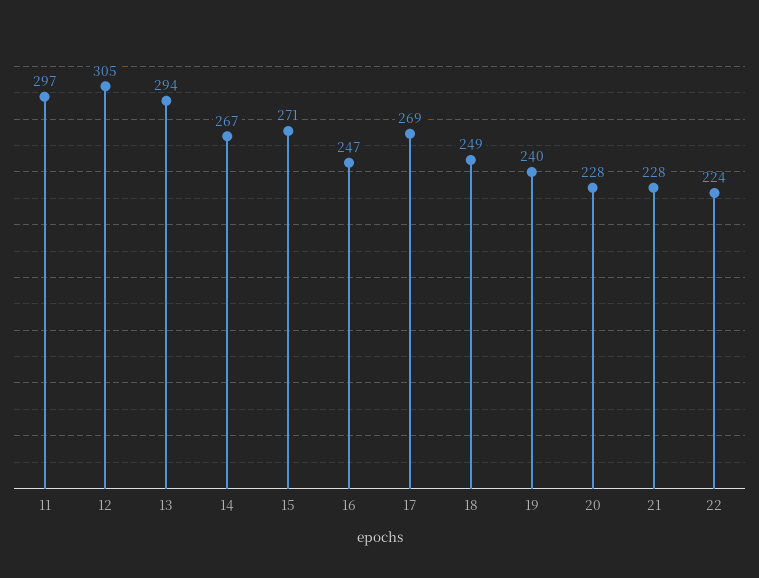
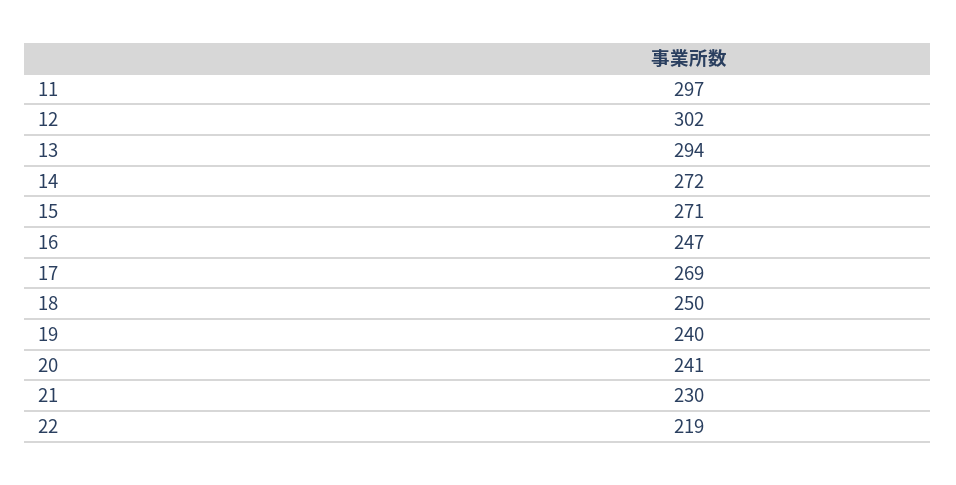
12: 305 -> 302
14: 267 -> 272
18: 249 -> 250
20: 228 -> 241
21: 228 -> 230
22: 224 -> 219

